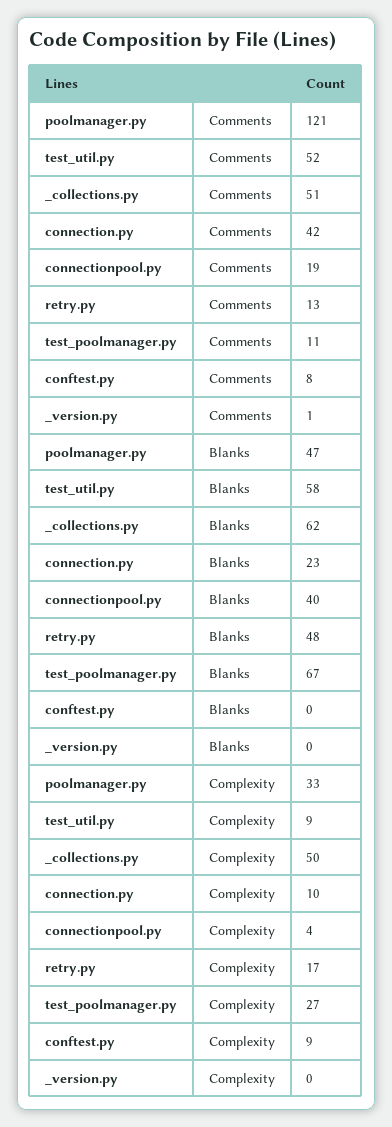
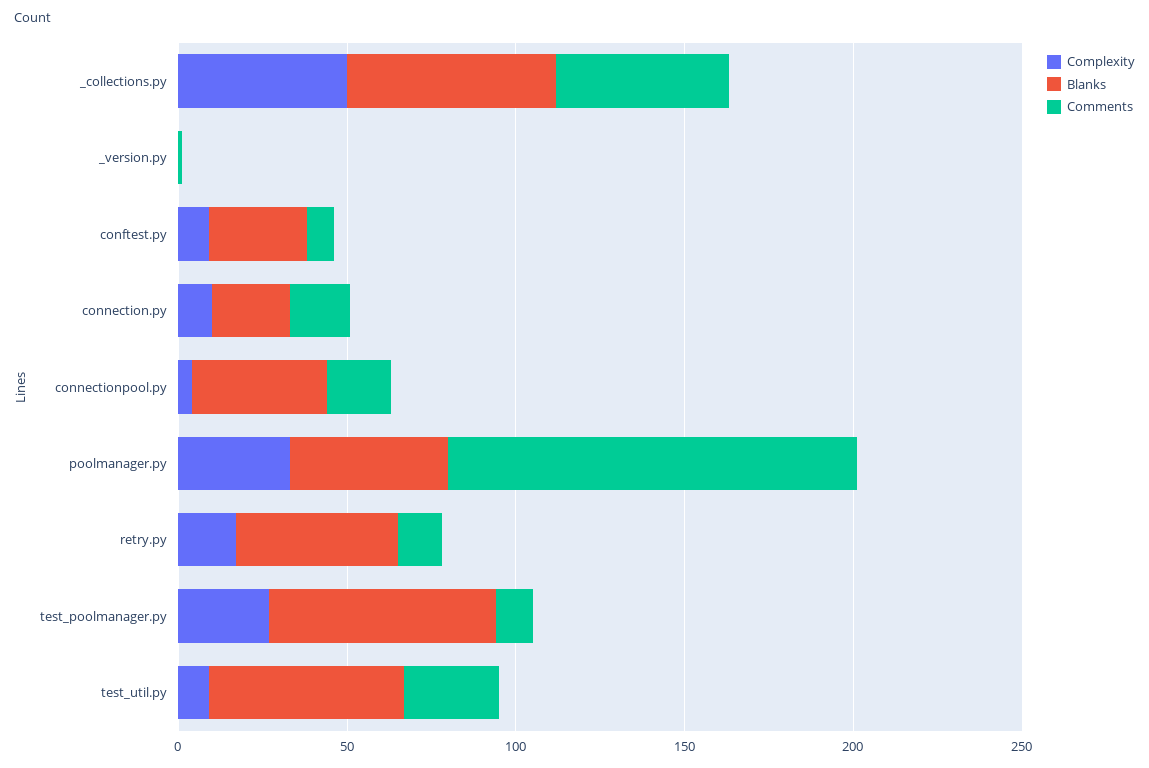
Comments, test_util.py: 52 -> 30
Comments, connection.py: 42 -> 20
Blanks, conftest.py: 0 -> 30

